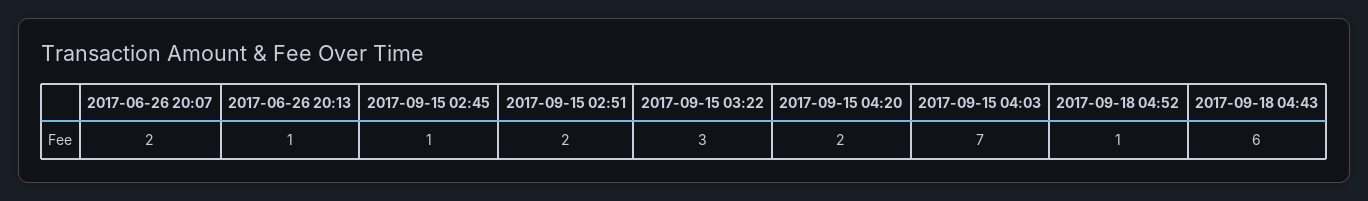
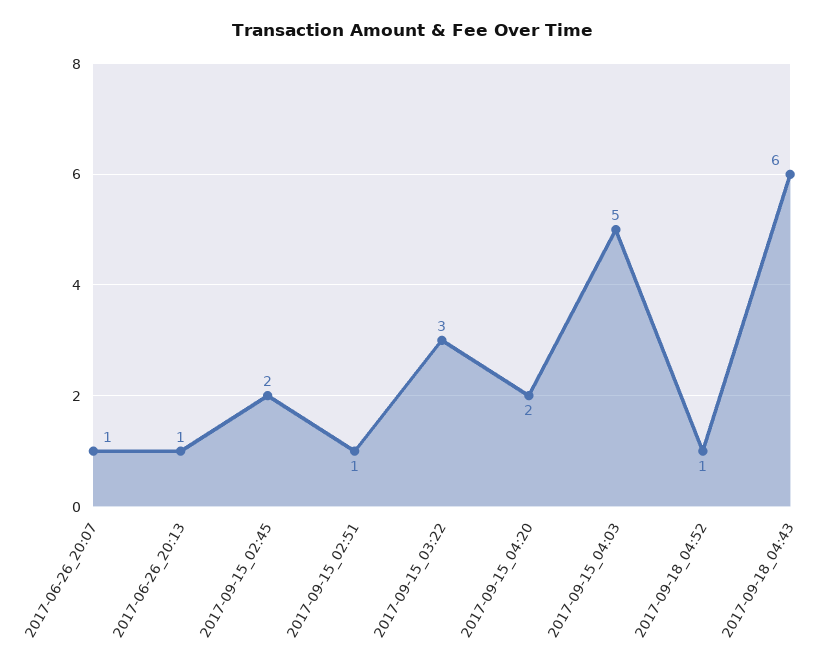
2017-06-26 20:07: 2 -> 1
2017-09-15 02:45: 1 -> 2
2017-09-15 02:51: 2 -> 1
2017-09-15 04:03: 7 -> 5

